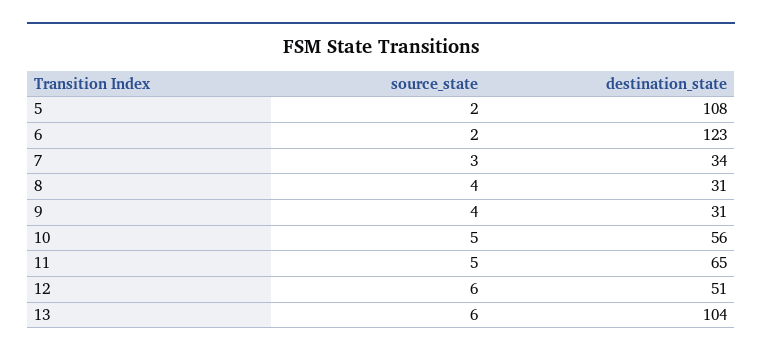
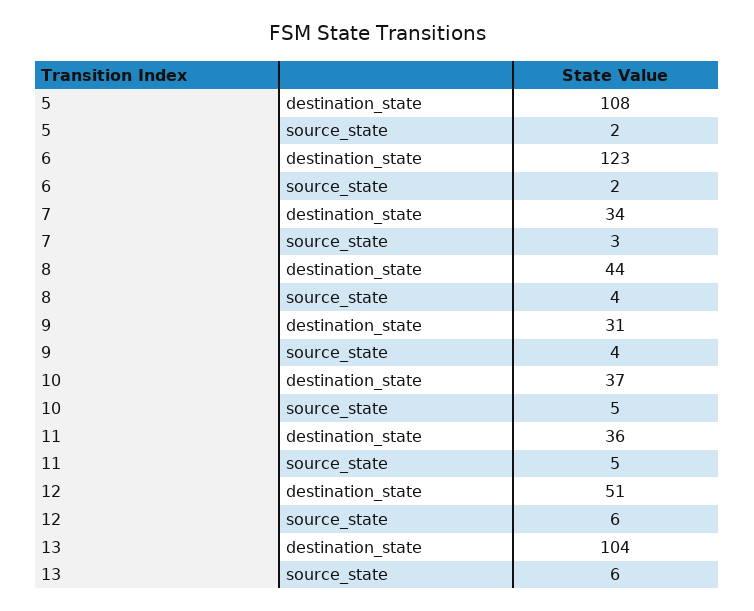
destination_state, 8: 31 -> 44
destination_state, 10: 56 -> 37
destination_state, 11: 65 -> 36

